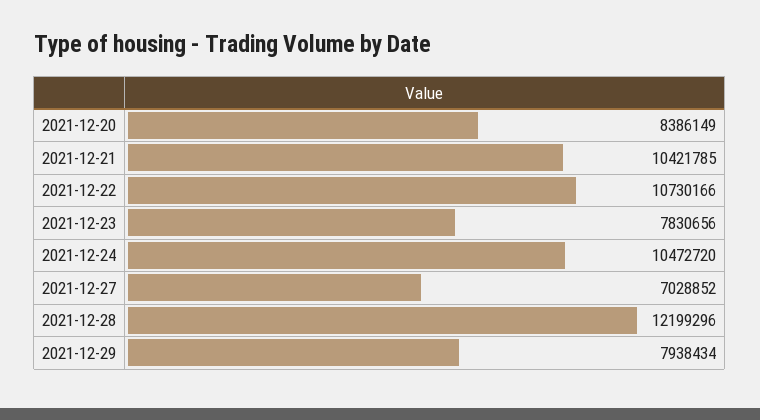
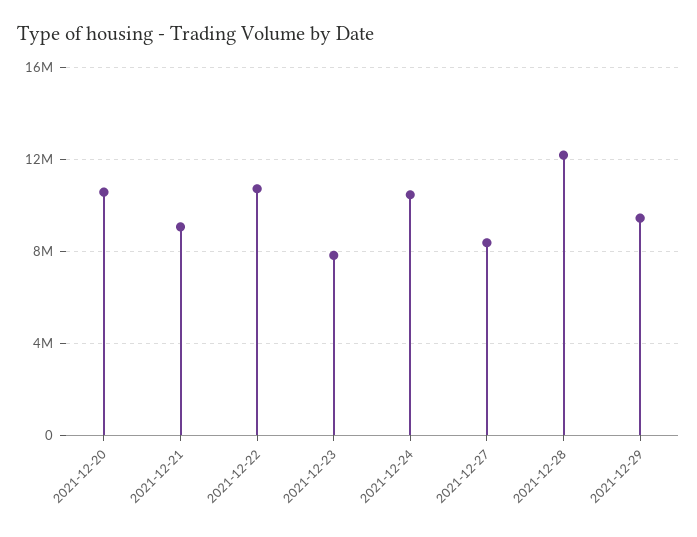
2021-12-20: 8386149 -> 10500000
2021-12-21: 10421785 -> 9000000
2021-12-27: 7028852 -> 8500000
2021-12-29: 7938434 -> 9500000

